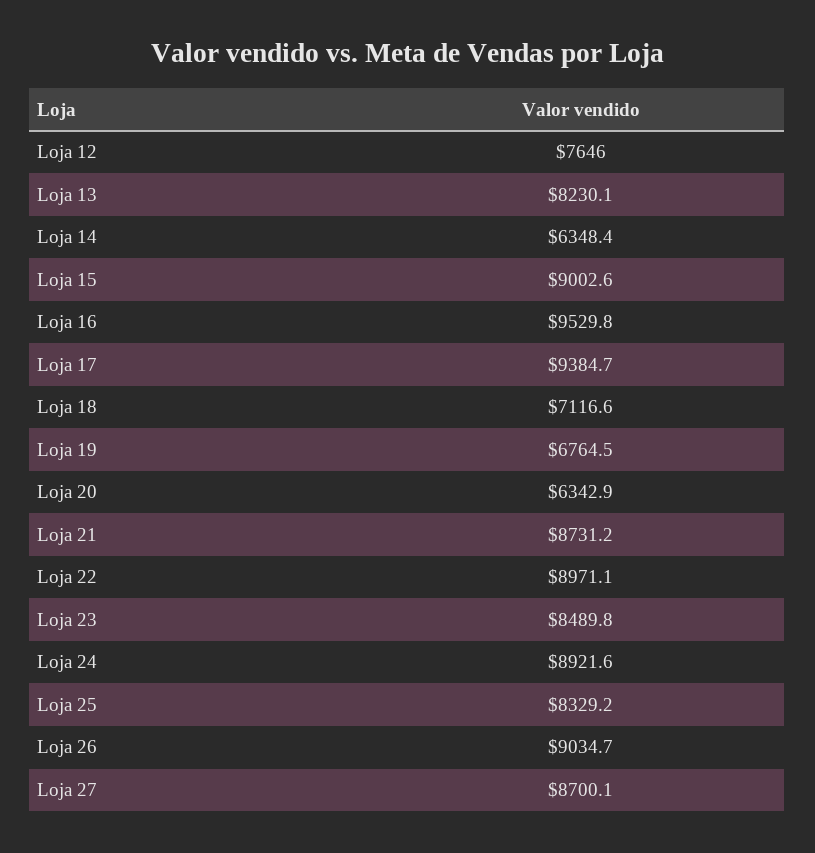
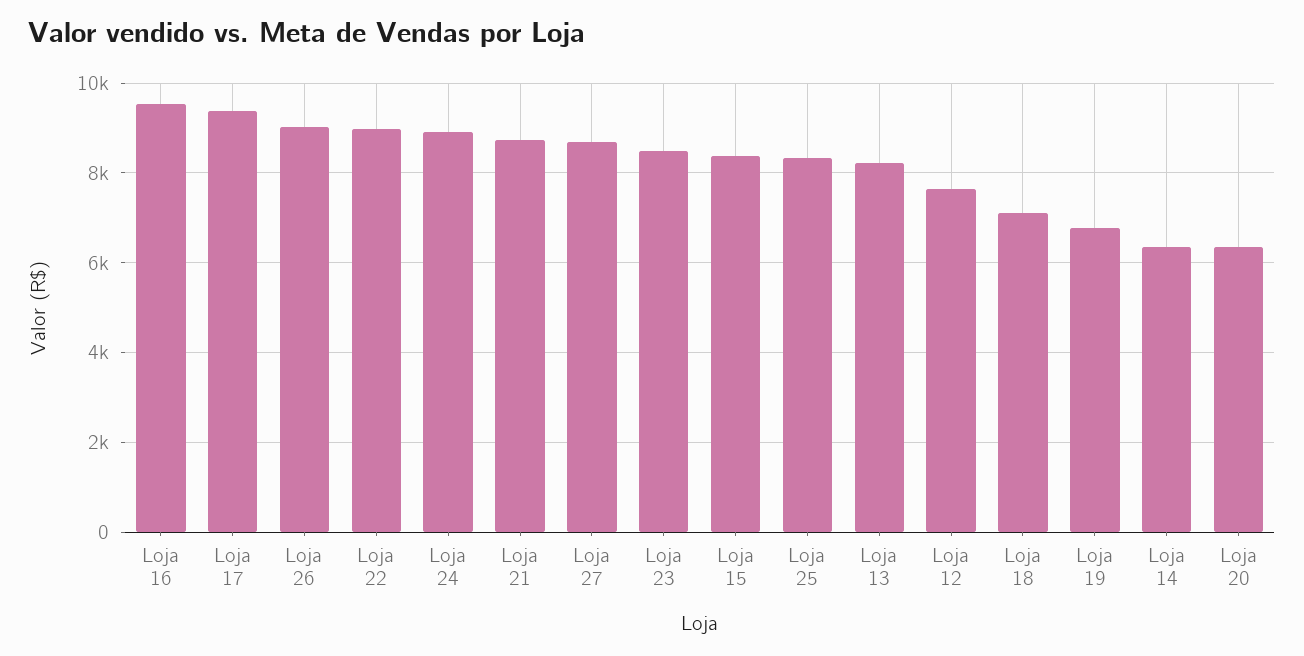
Loja 15: 9002.6 -> 8400

